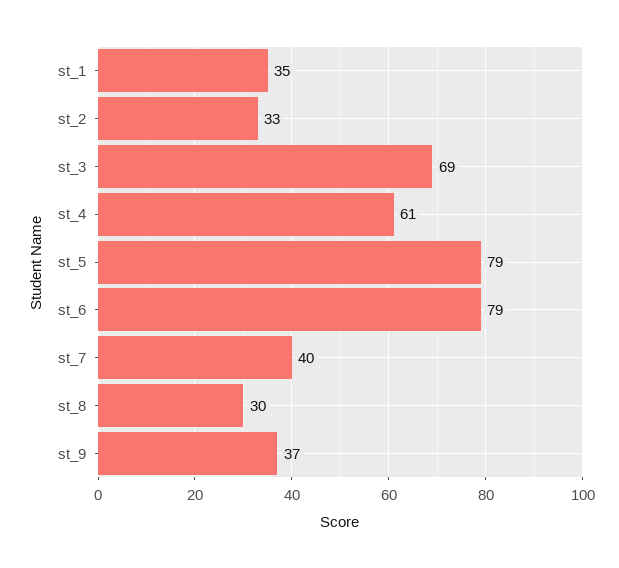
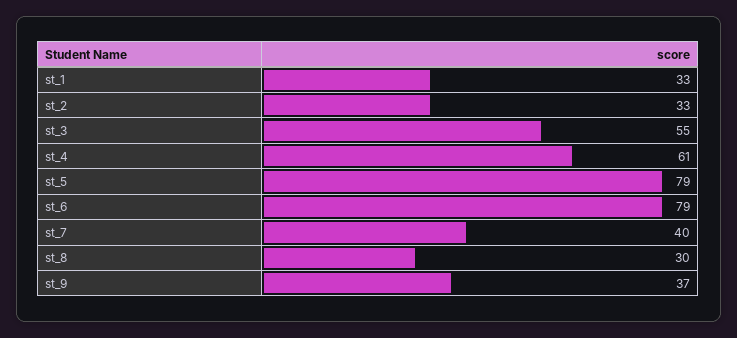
st_1: 35 -> 33
st_3: 69 -> 55

